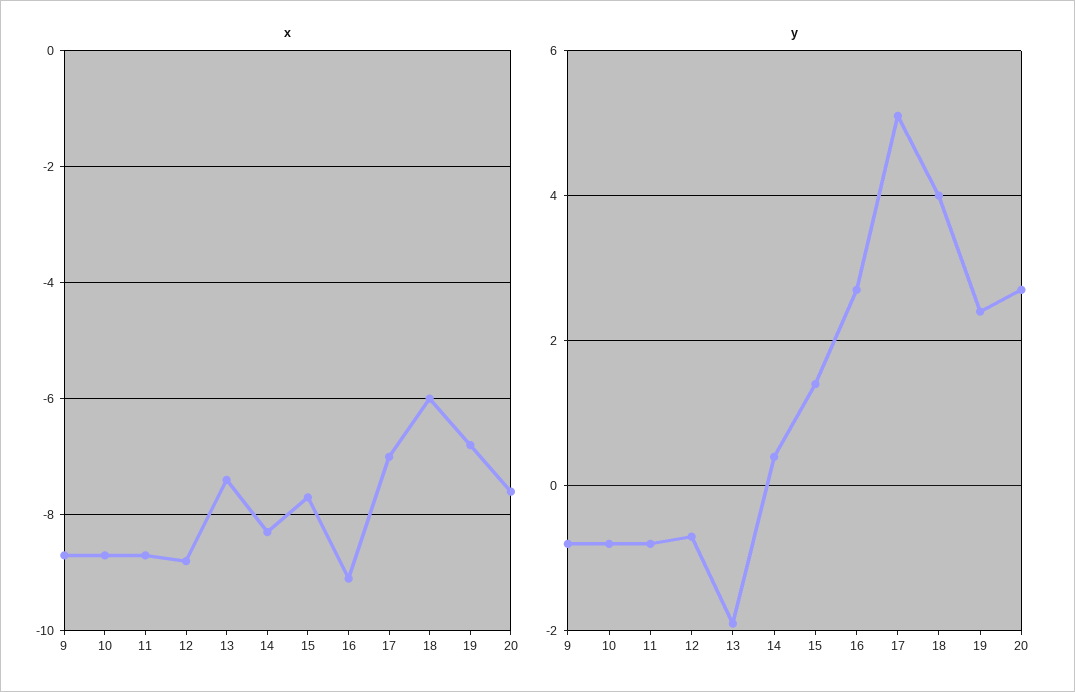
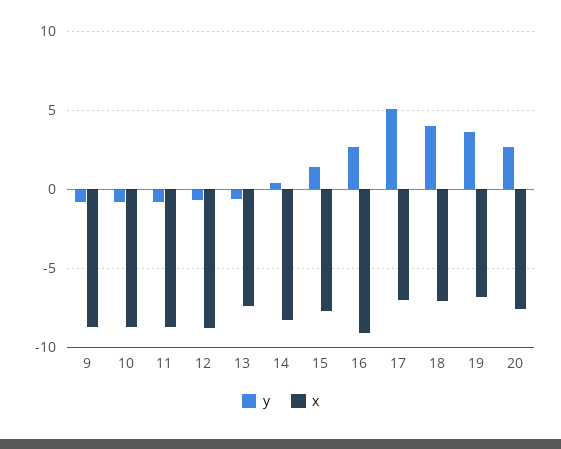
x, 18: -6 -> -7
y, 13: -2 -> -0.5
y, 19: 2.5 -> 3.5

